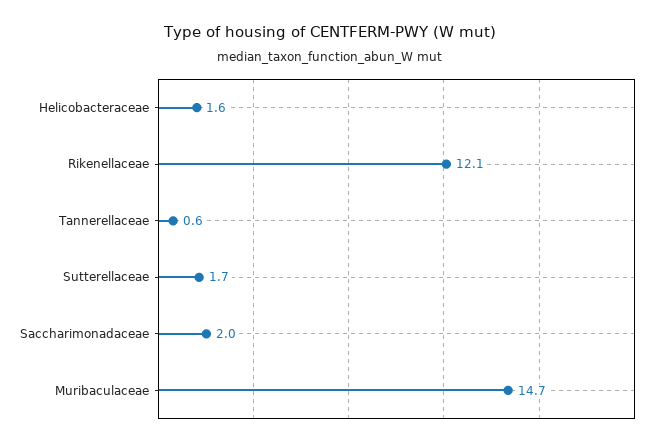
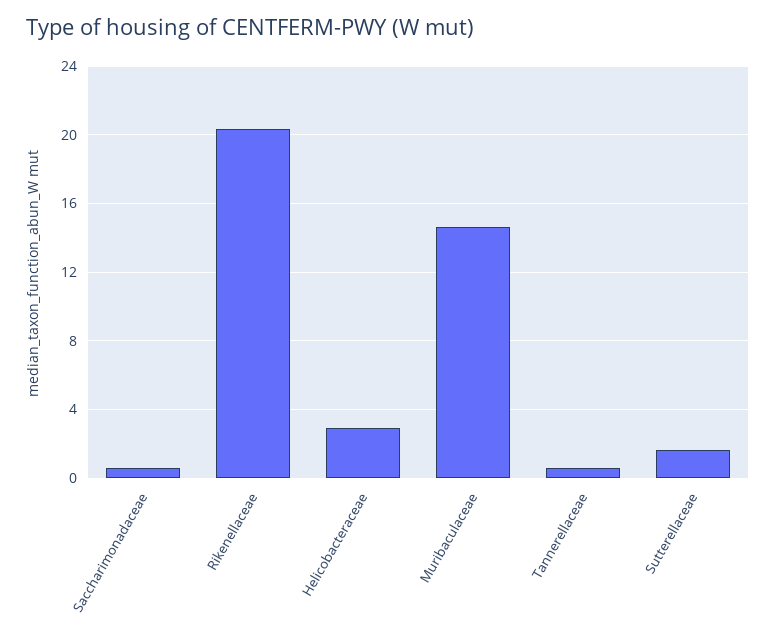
Helicobacteraceae: 1.6 -> 3
Rikenellaceae: 12.1 -> 20.5
Saccharimonadaceae: 2 -> 0.5

